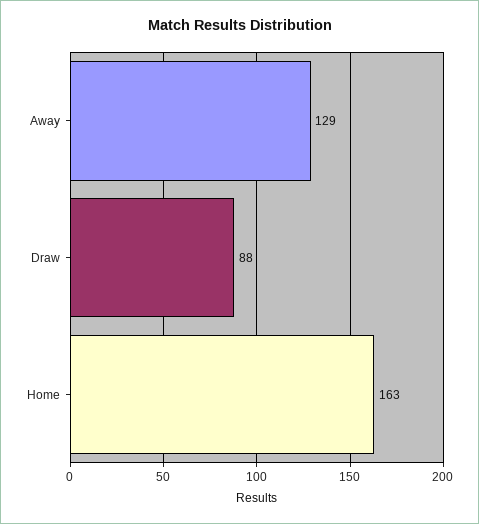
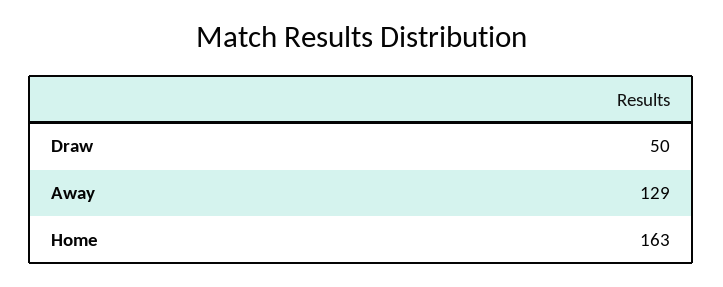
Draw: 88 -> 50

